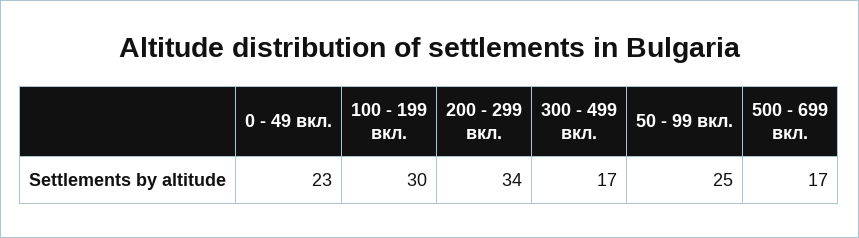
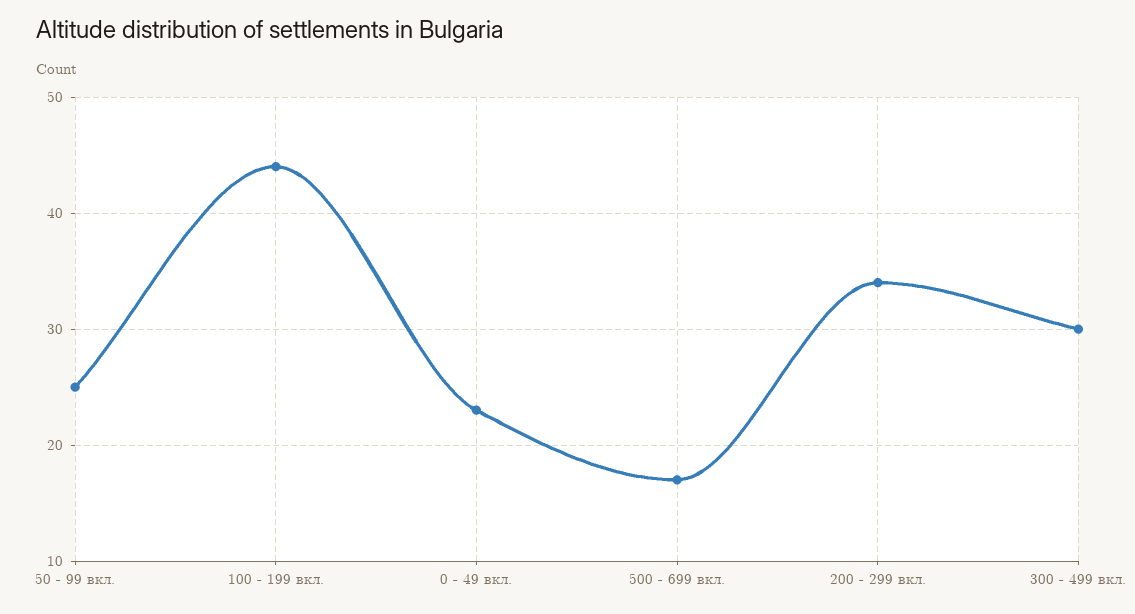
100 - 199 вкл.: 30 -> 44
300 - 499 вкл.: 17 -> 30

